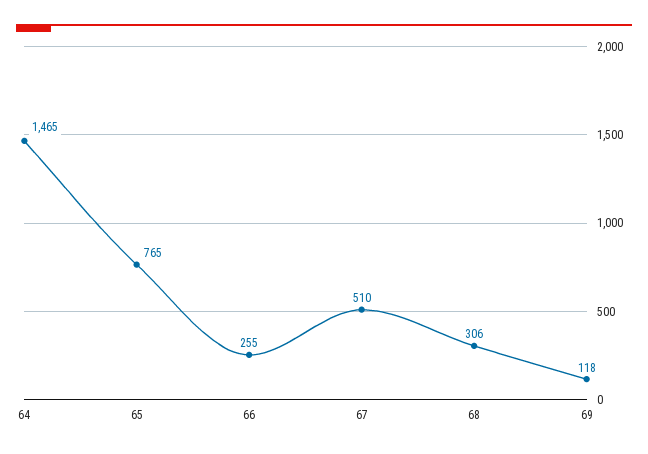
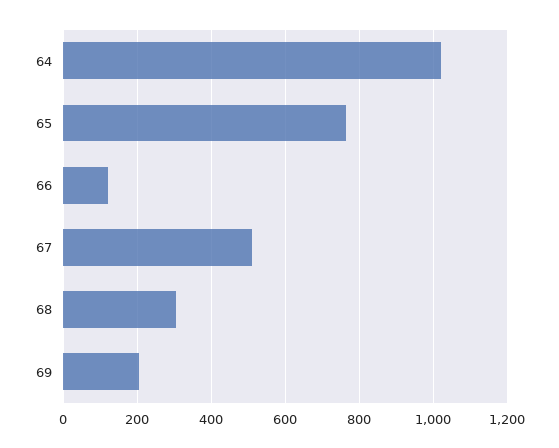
64: 1465 -> 1020
66: 255 -> 120
69: 118 -> 200

